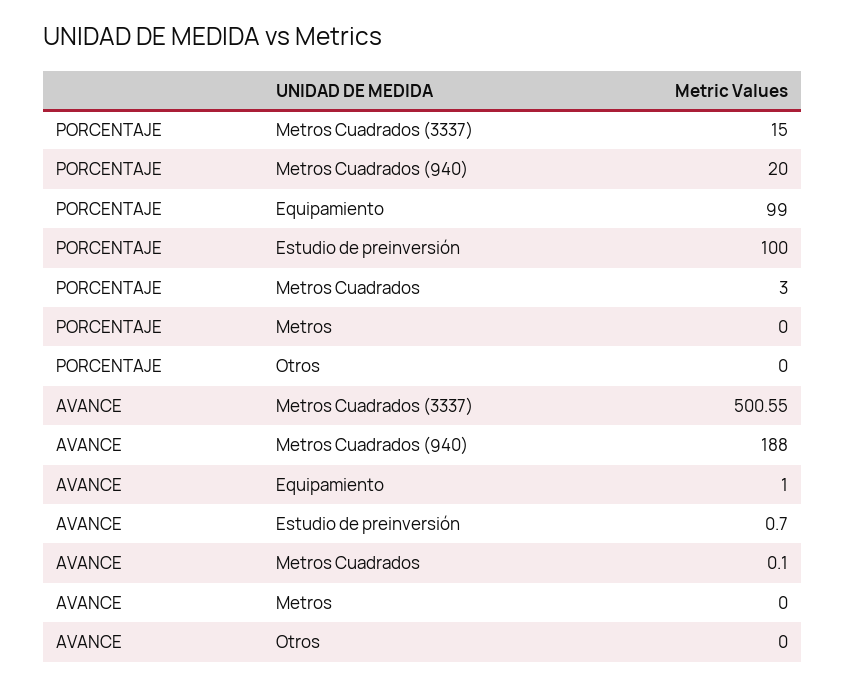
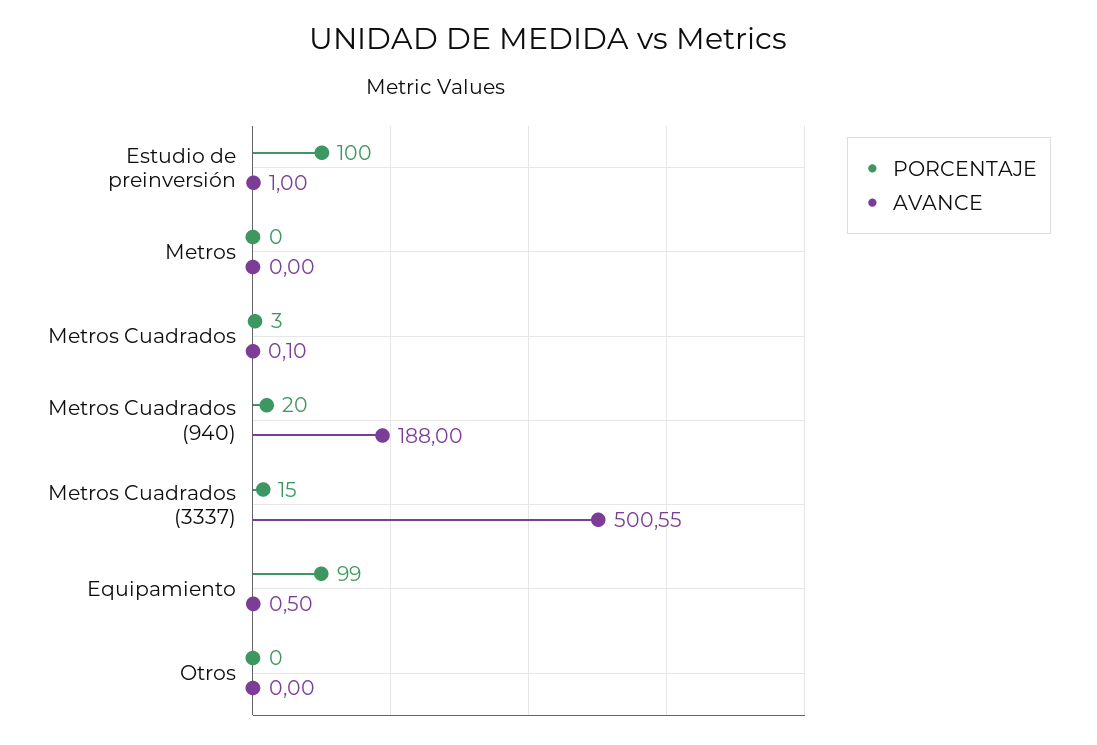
AVANCE, Equipamiento: 1 -> 0.5
AVANCE, Estudio de preinversión: 0.7 -> 1

